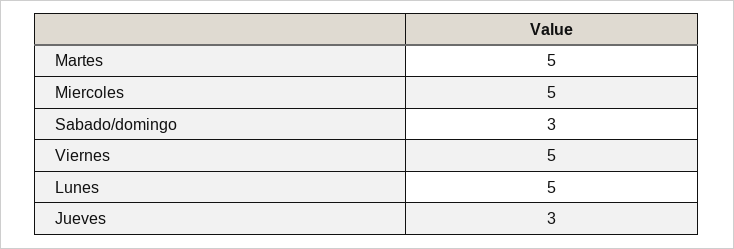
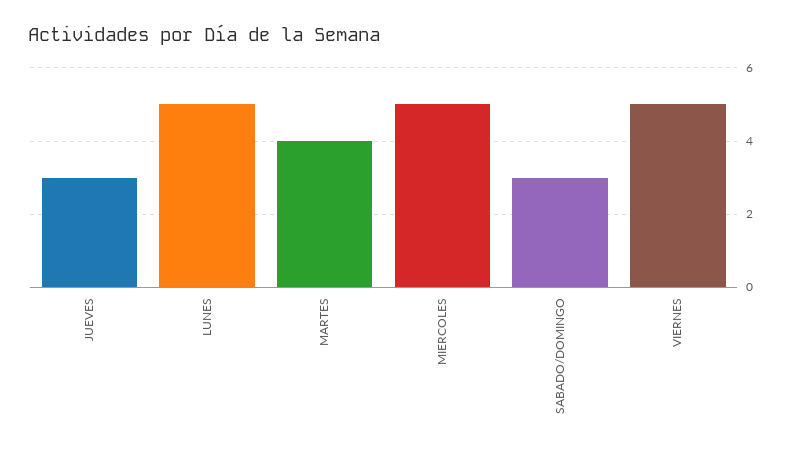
Martes: 5 -> 4

